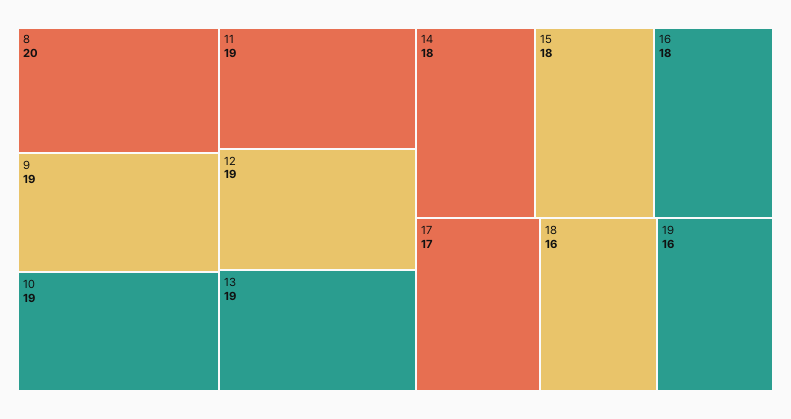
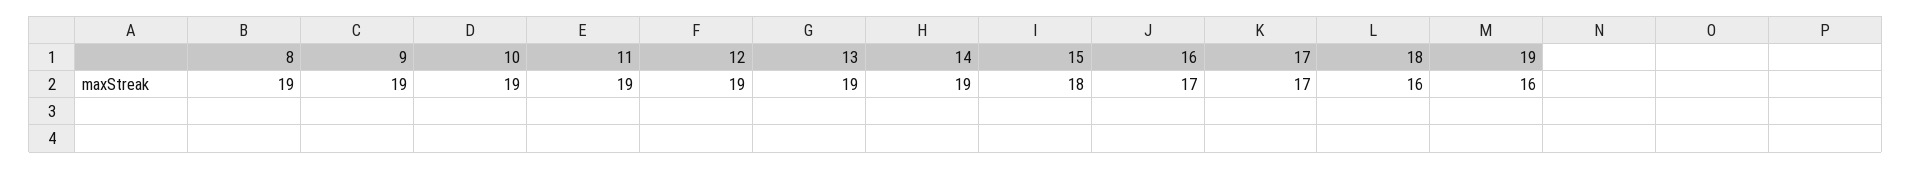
8: 20 -> 19
14: 18 -> 19
16: 18 -> 17

